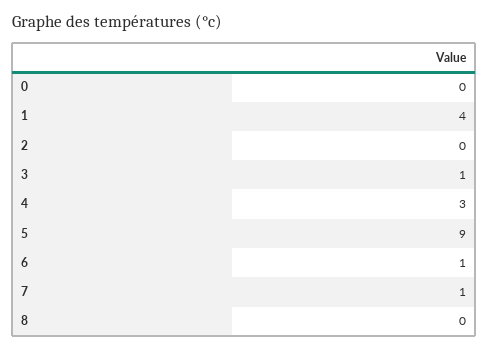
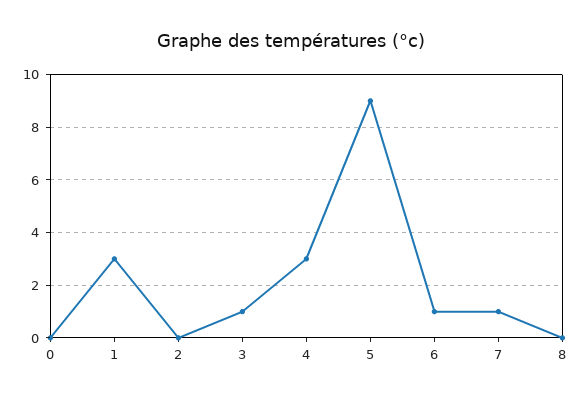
1: 4 -> 3

